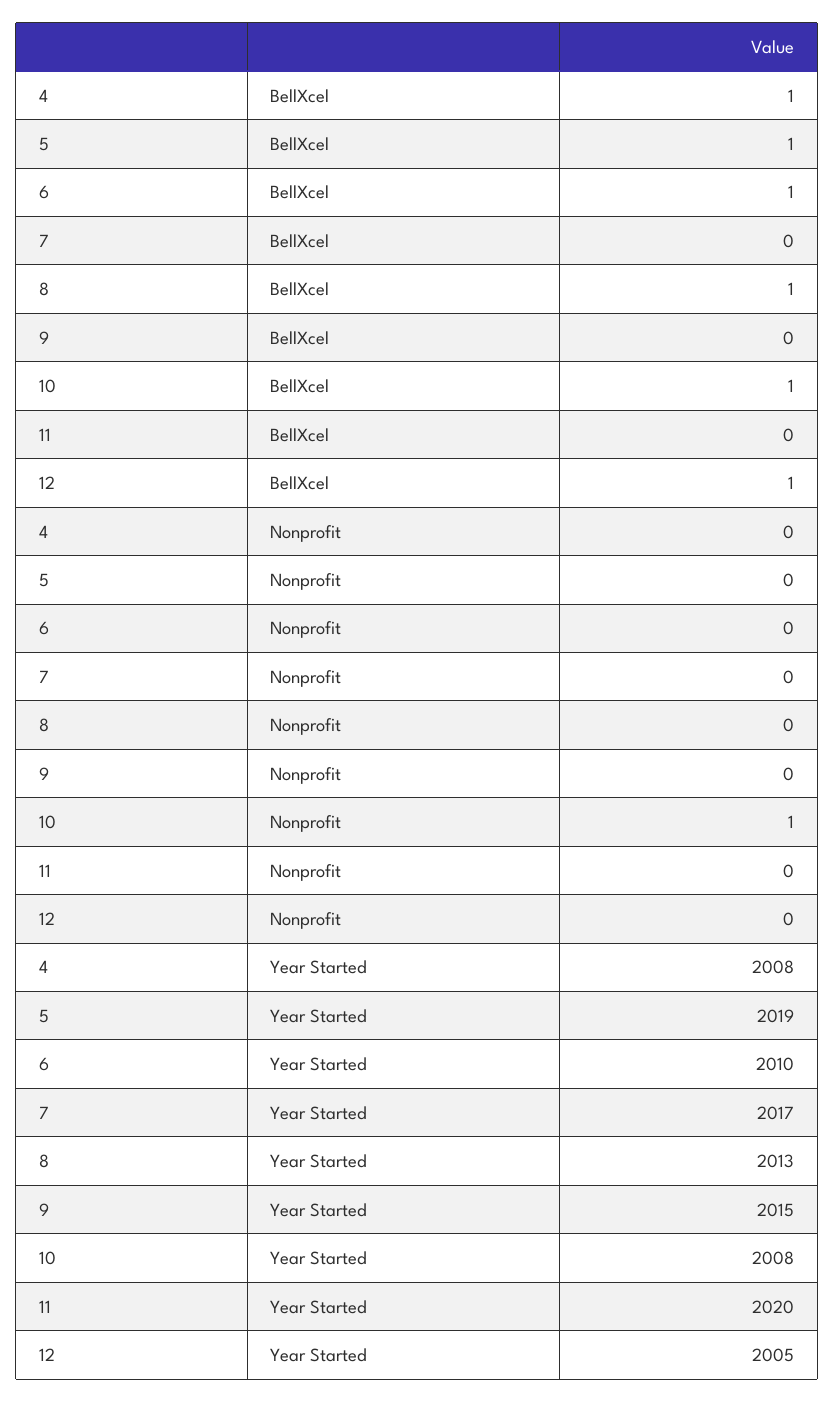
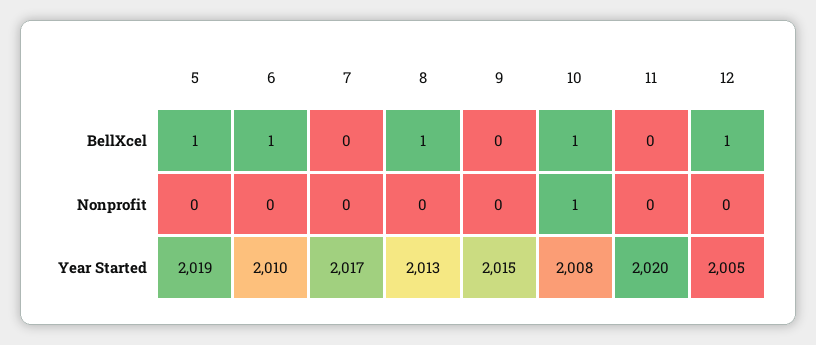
4, BellXcel: 1 -> none
4, Nonprofit: 0 -> none
4, Year Started: 2008 -> none

